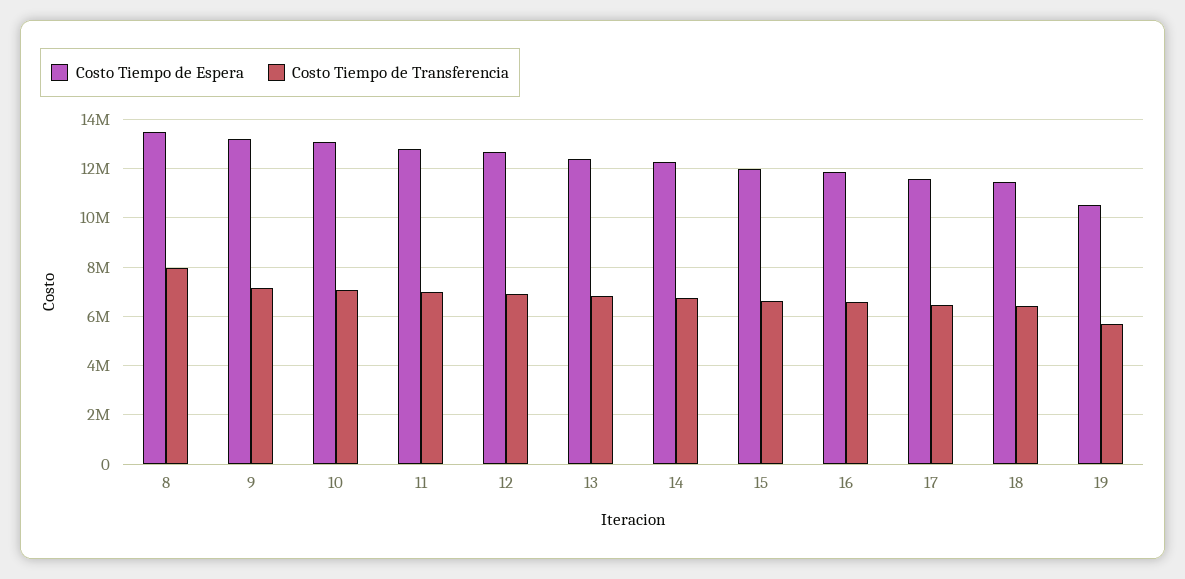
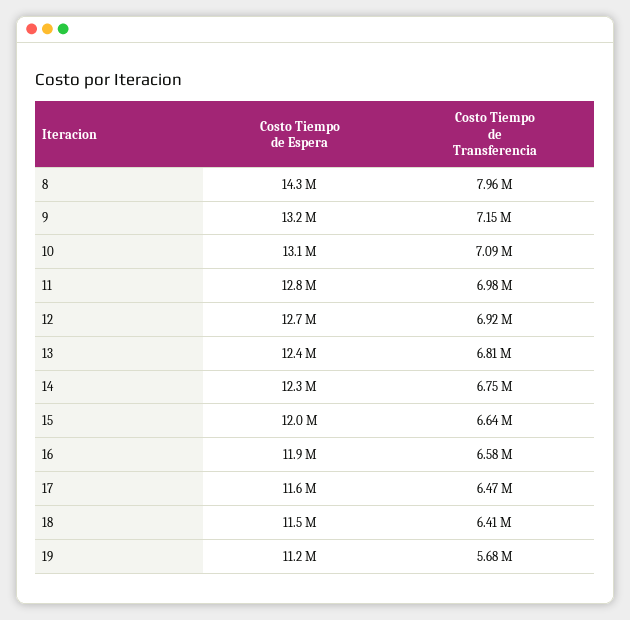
Costo Tiempo de Espera, 8: 13500000 -> 14300000
Costo Tiempo de Espera, 19: 10500000 -> 11200000

